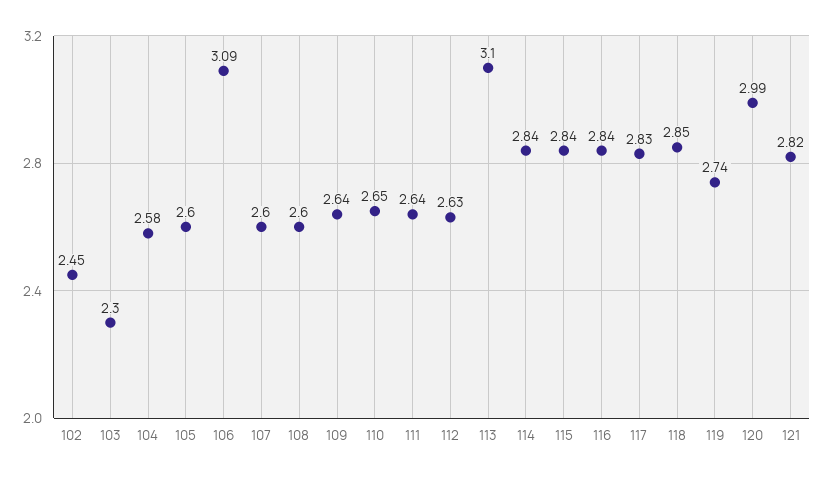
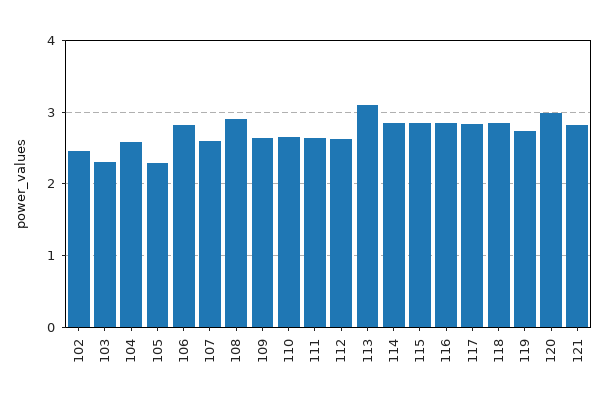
105: 2.6 -> 2.3
106: 3.09 -> 2.8
108: 2.6 -> 2.9

